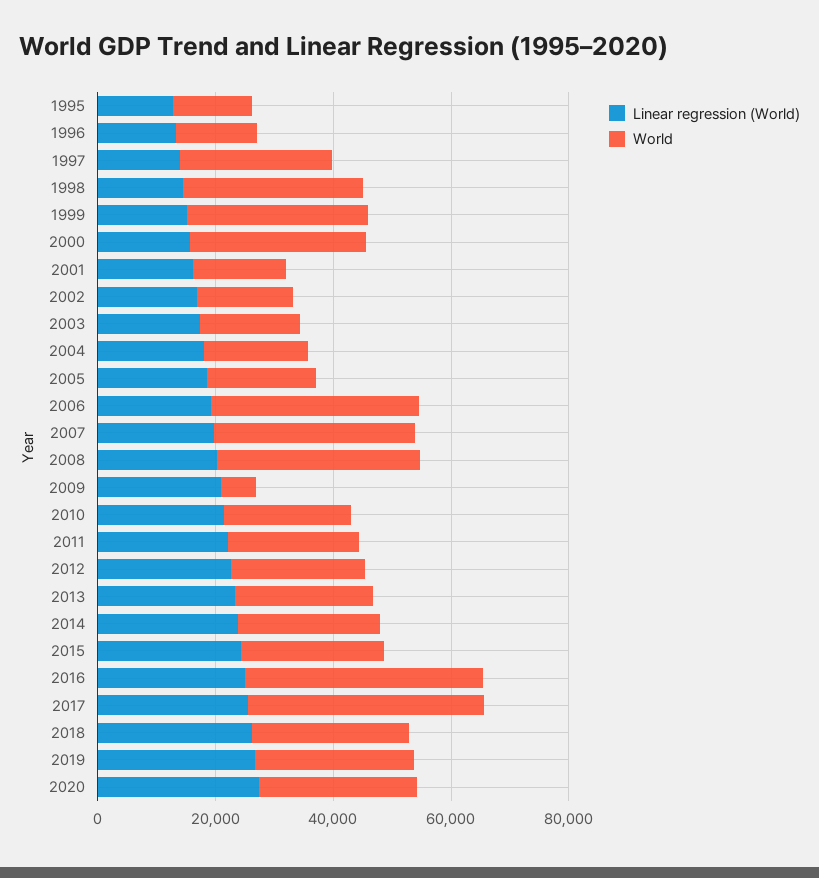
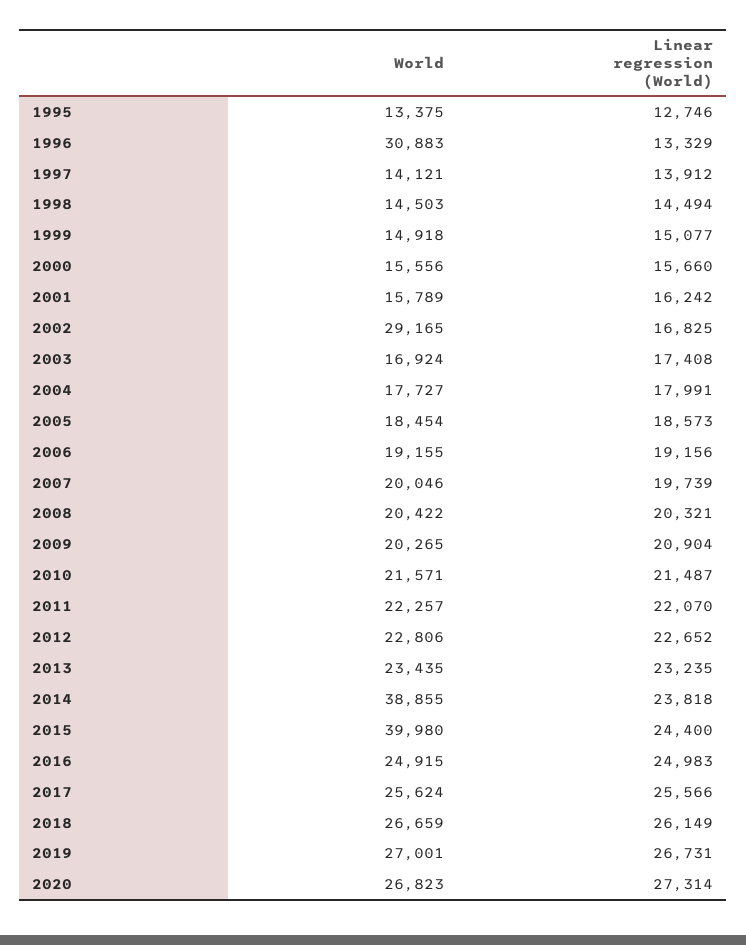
World, 1996: 15000 -> 30883
World, 1997: 25000 -> 14121
World, 1998: 30000 -> 14503
World, 1999: 30000 -> 14918
World, 2000: 30000 -> 15556
World, 2002: 15000 -> 29165
World, 2006: 35000 -> 19155
World, 2007: 35000 -> 20046
World, 2008: 35000 -> 20422
World, 2009: 5000 -> 20265
World, 2014: 25000 -> 38855
World, 2015: 25000 -> 39980
World, 2016: 40000 -> 24915
World, 2017: 40000 -> 25624

